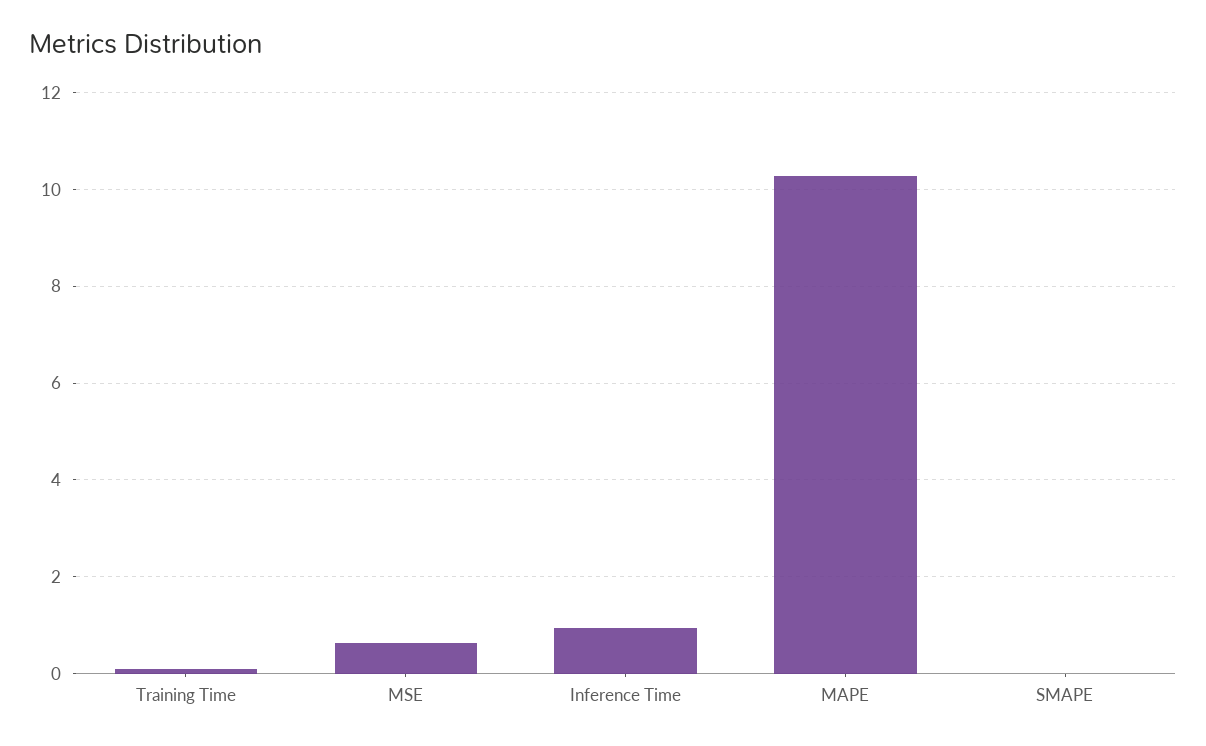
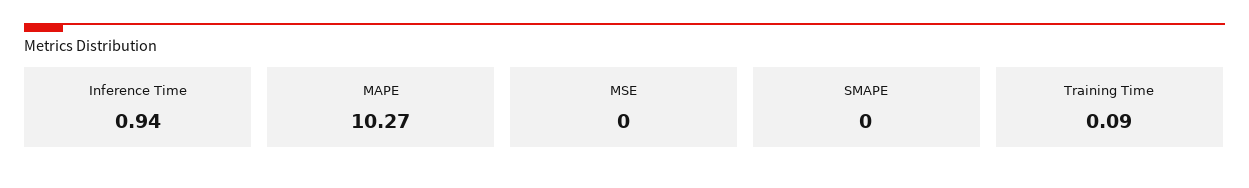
MSE: 0.6 -> 0

